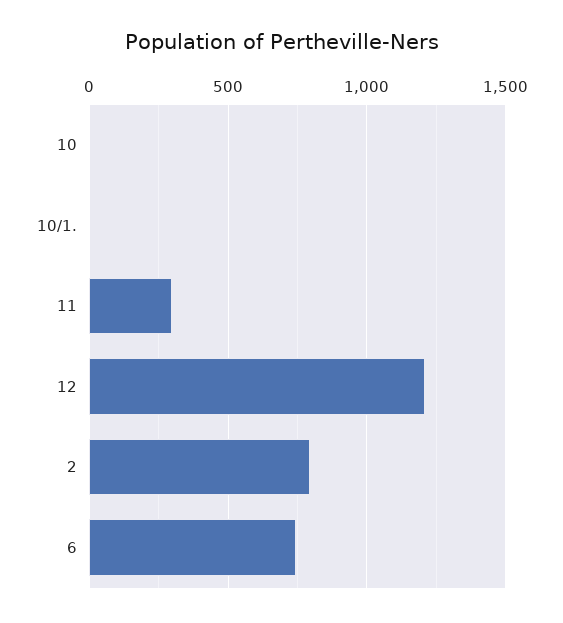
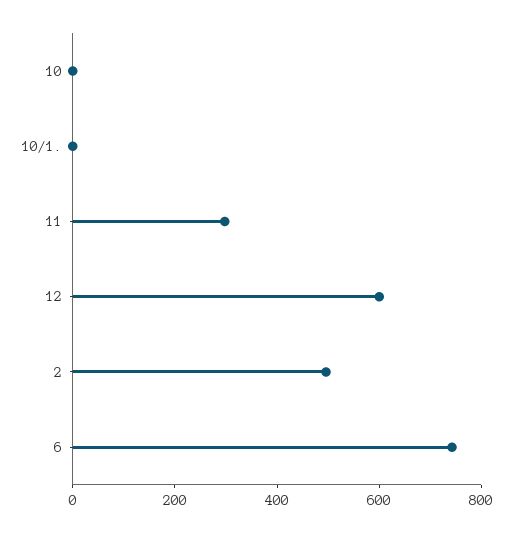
12: 1200 -> 600
2: 800 -> 500

